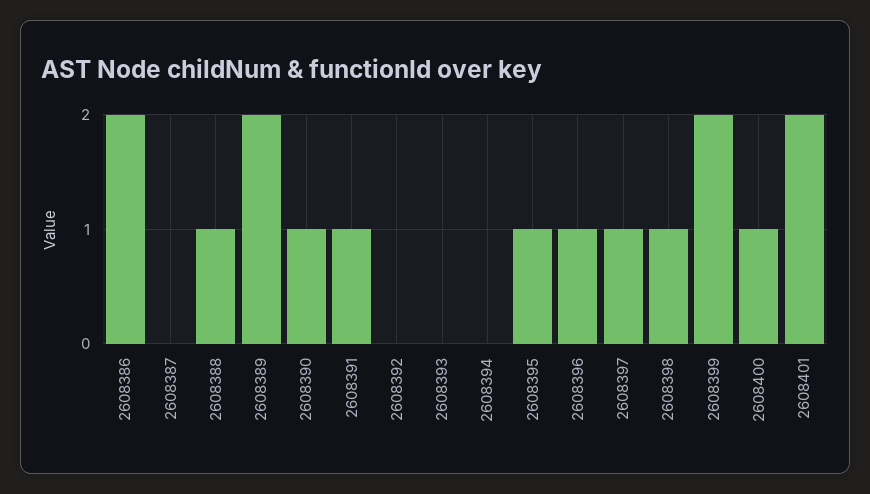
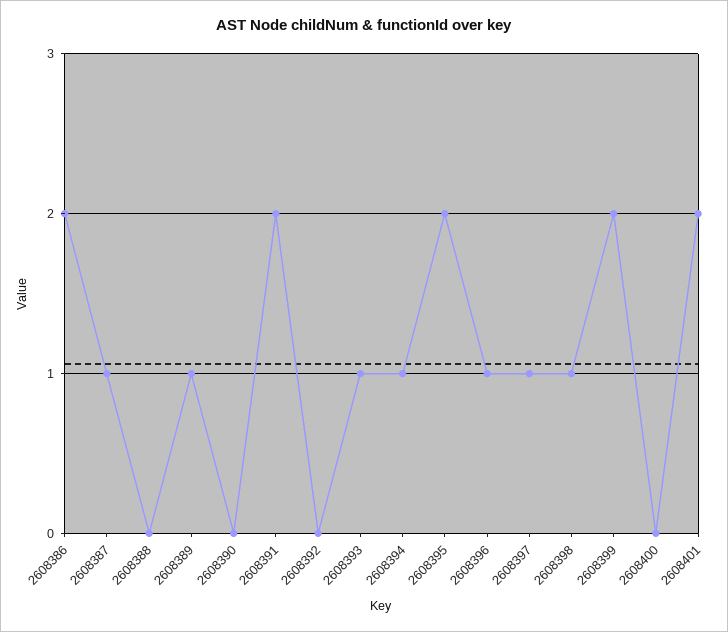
2608387: 0 -> 1
2608388: 1 -> 0
2608389: 2 -> 1
2608390: 1 -> 0
2608391: 1 -> 2
2608393: 0 -> 1
2608394: 0 -> 1
2608395: 1 -> 2
2608400: 1 -> 0

